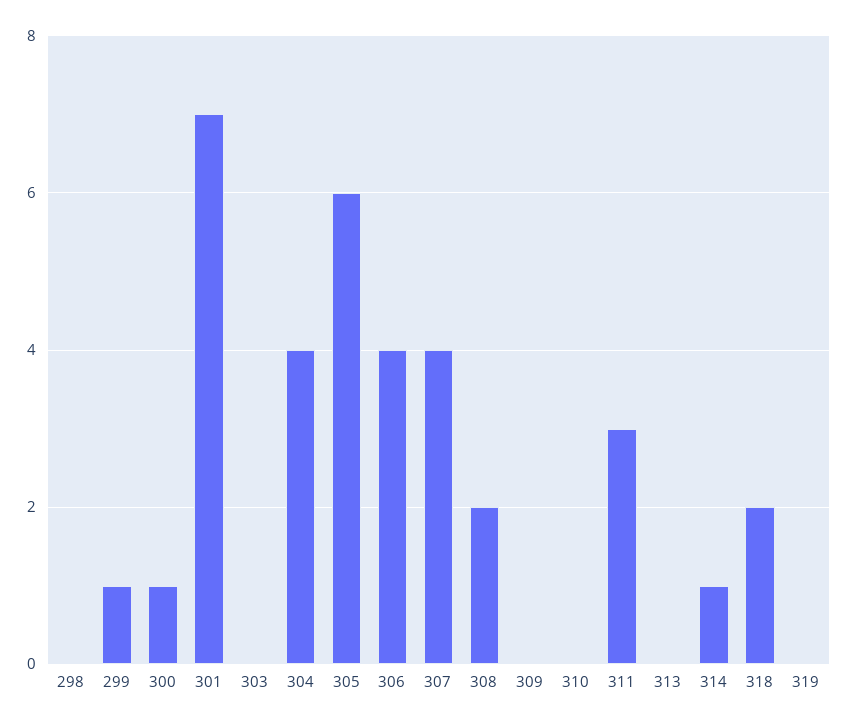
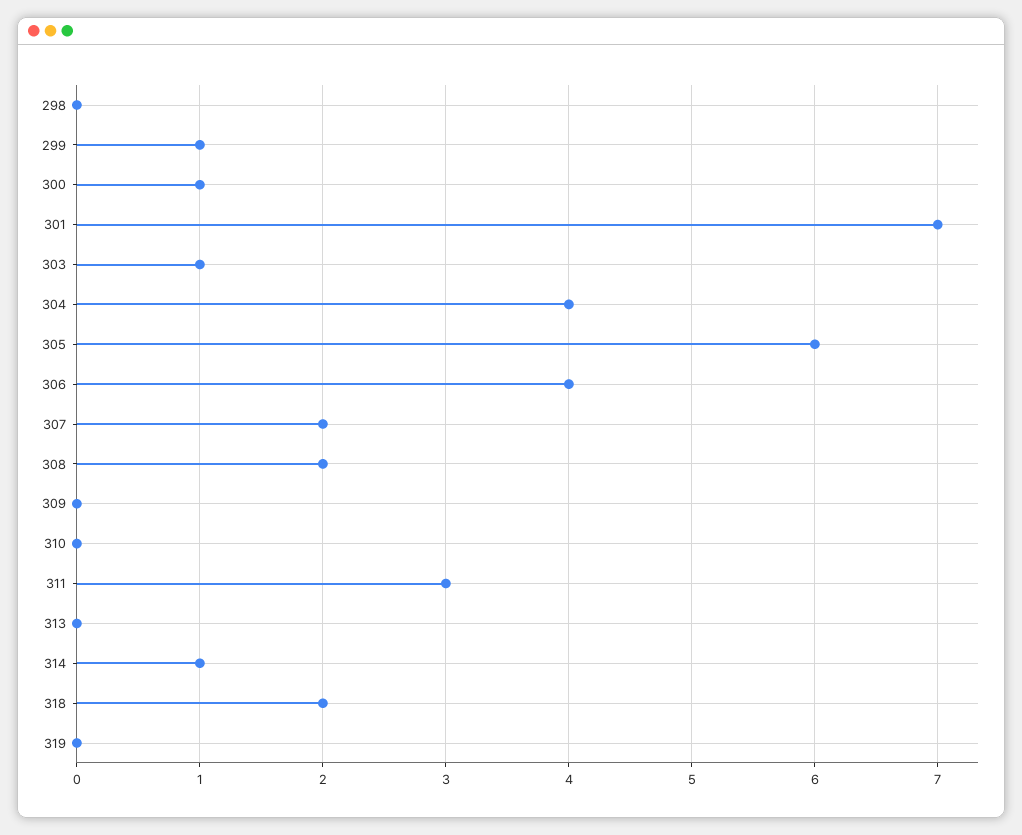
303: 0 -> 1
307: 4 -> 2

